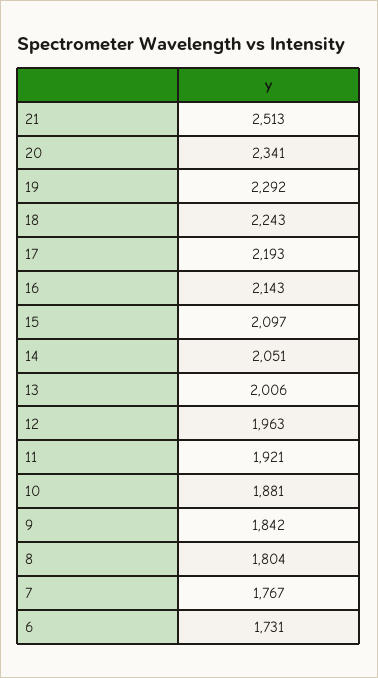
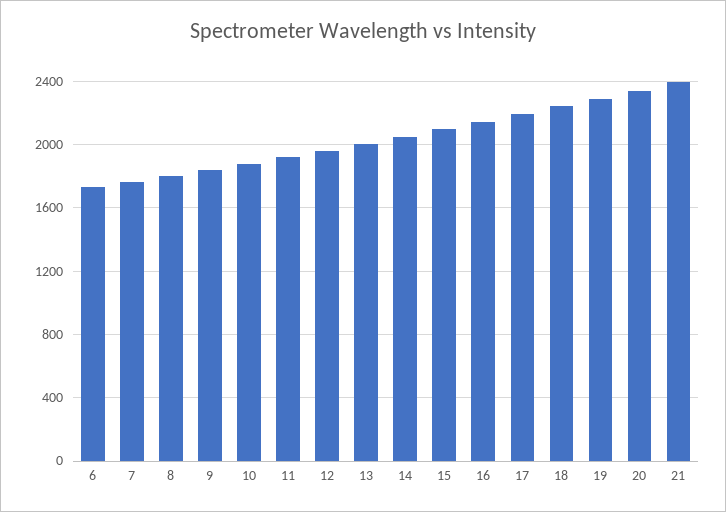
21: 2513 -> 2400

